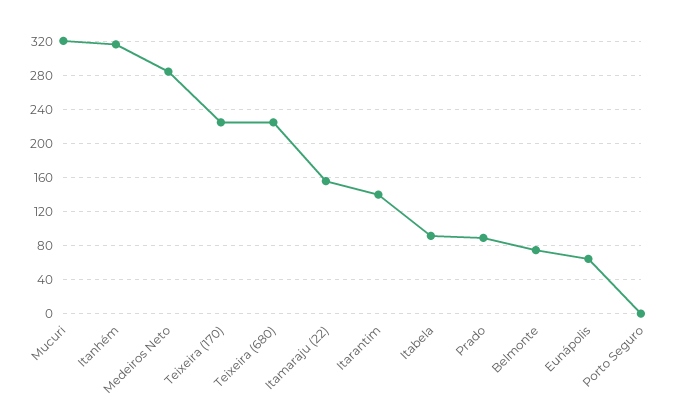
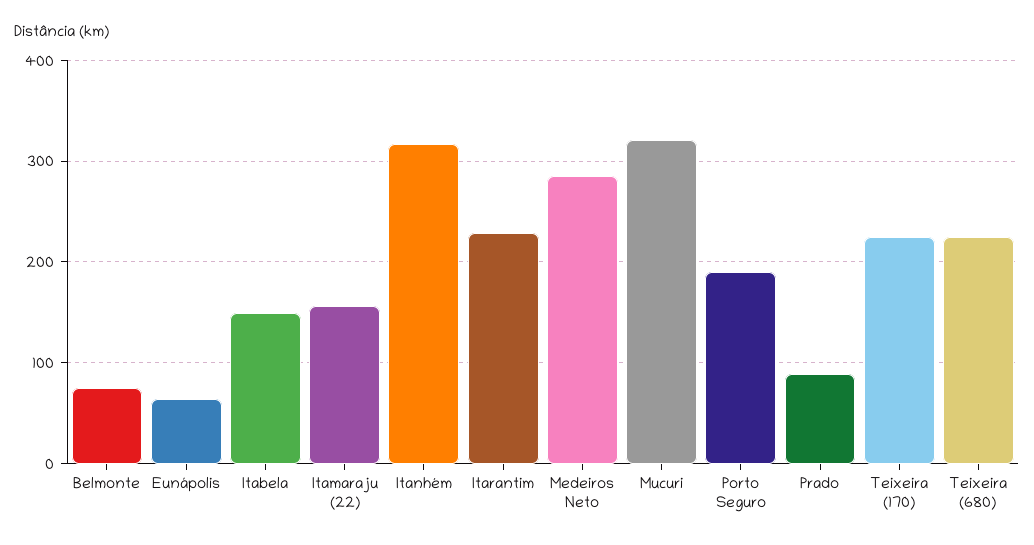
Itarantim: 140 -> 230
Itabela: 90 -> 150
Porto Seguro: 0 -> 190

